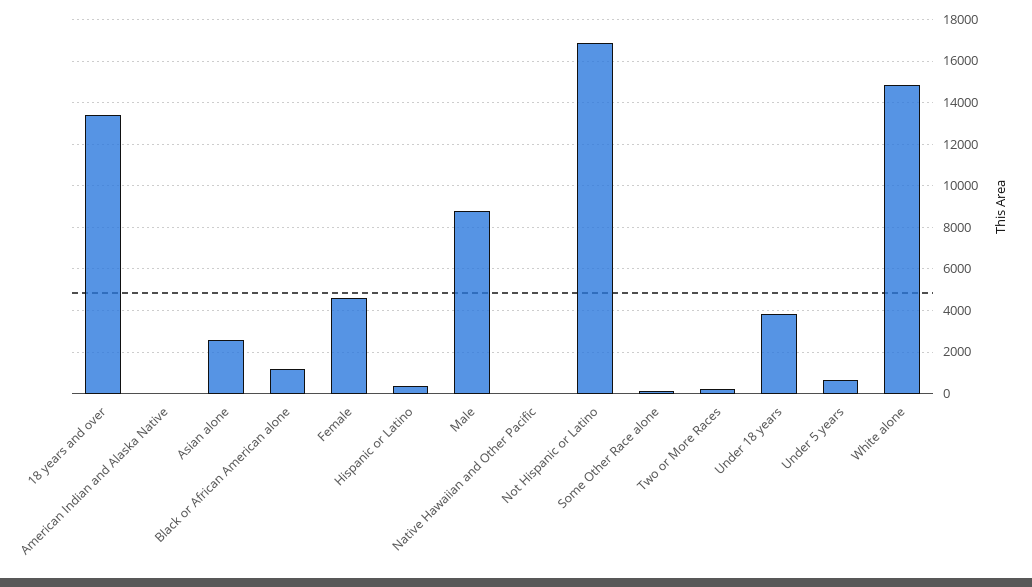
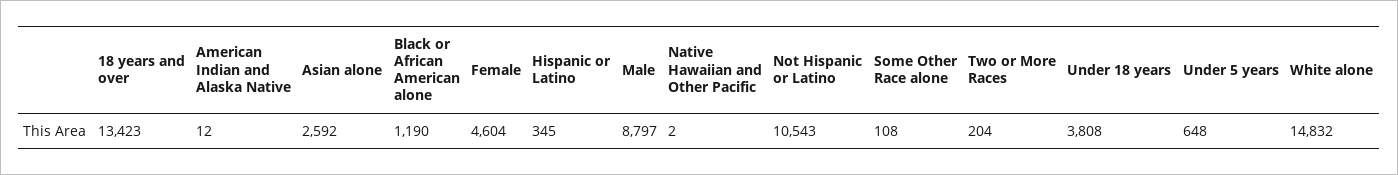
Not Hispanic or Latino: 17000 -> 10543

